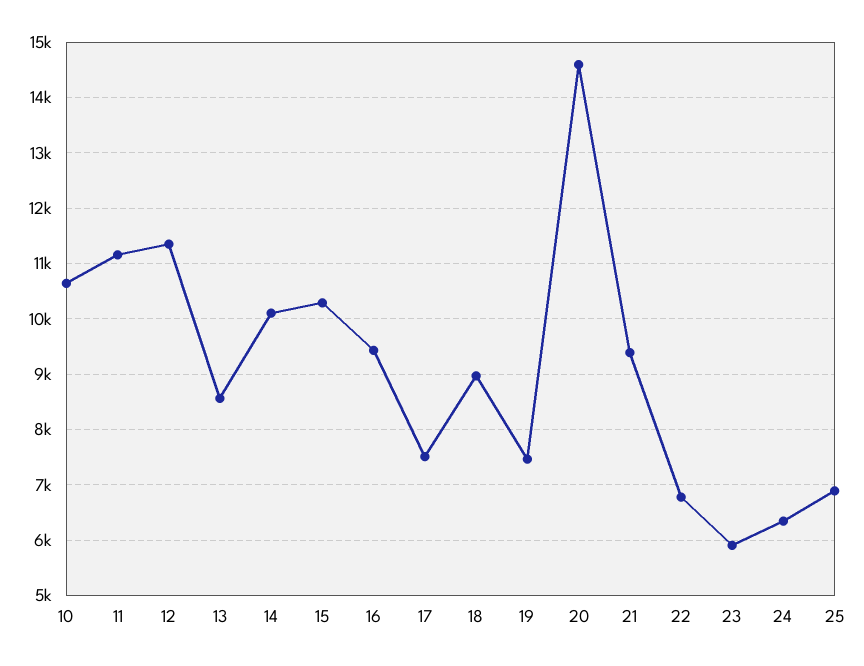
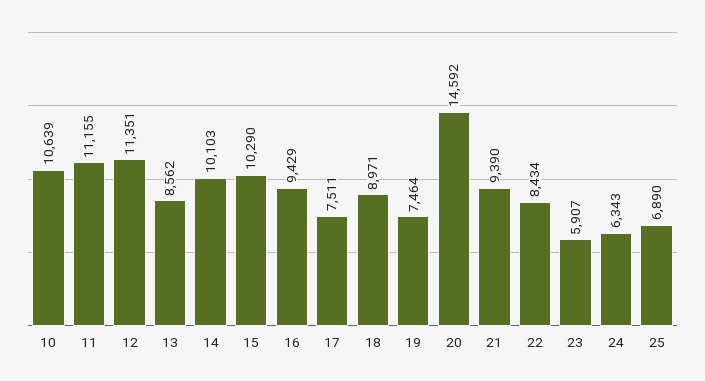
22: 6800 -> 8434

